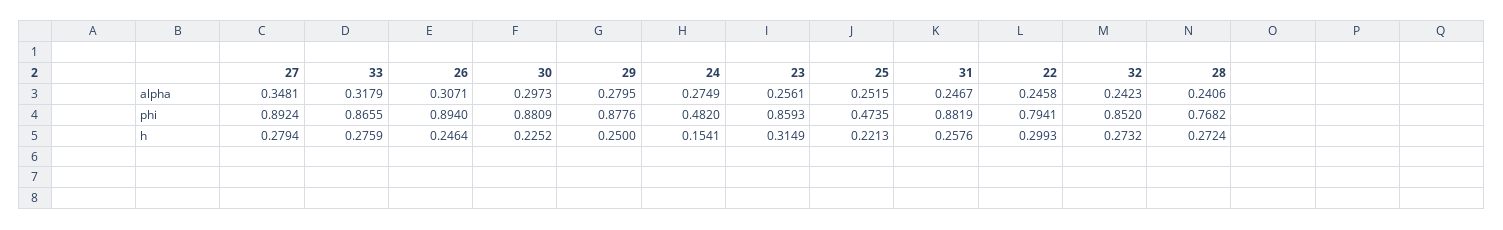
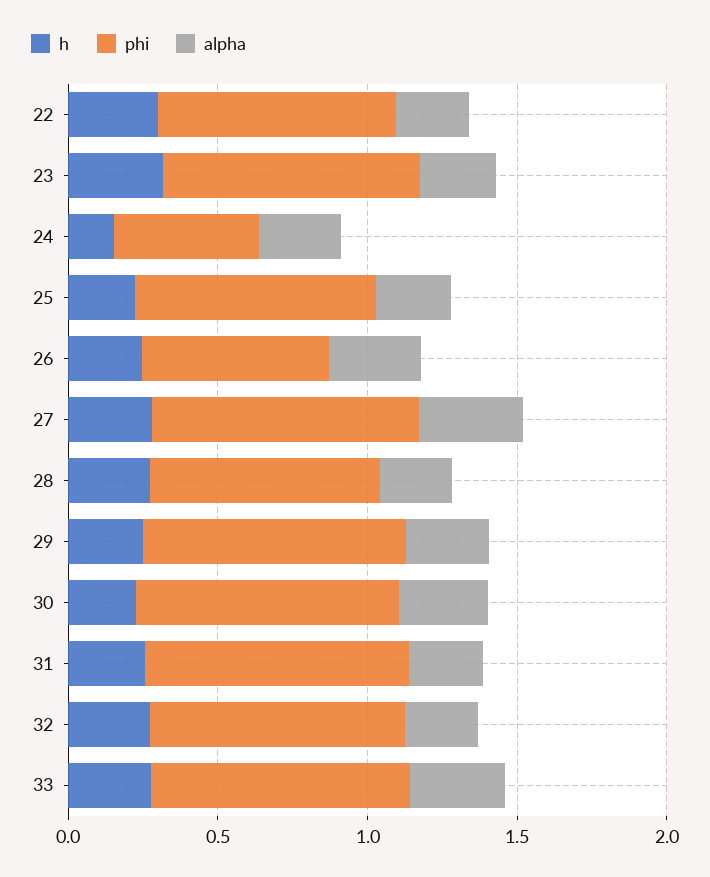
phi, 26: 0.894 -> 0.6
phi, 25: 0.4735 -> 0.8

